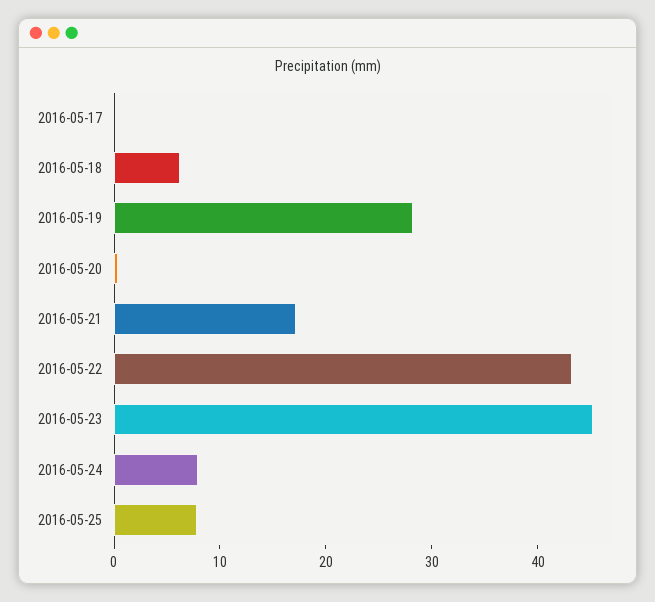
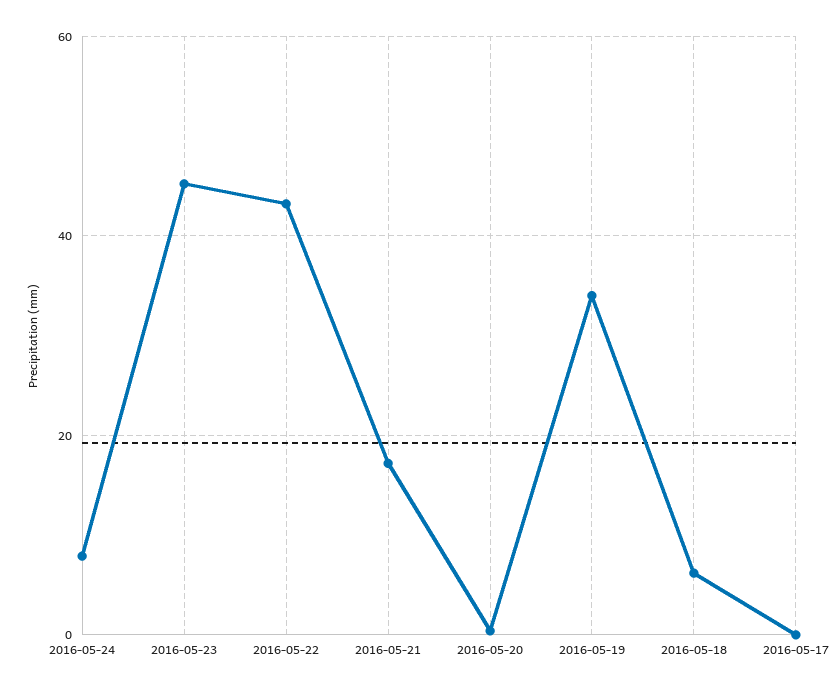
2016-05-19: 28 -> 34
2016-05-25: 8 -> none

